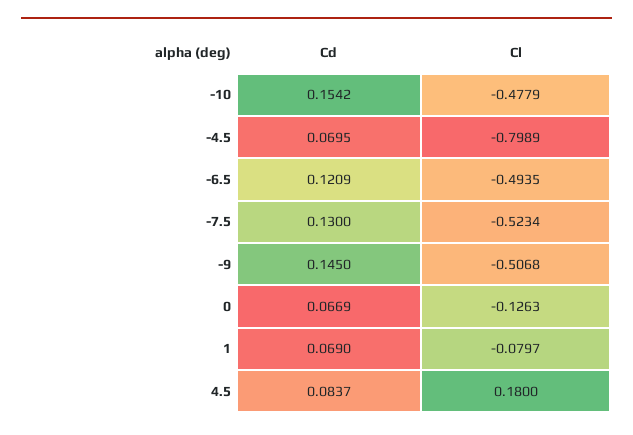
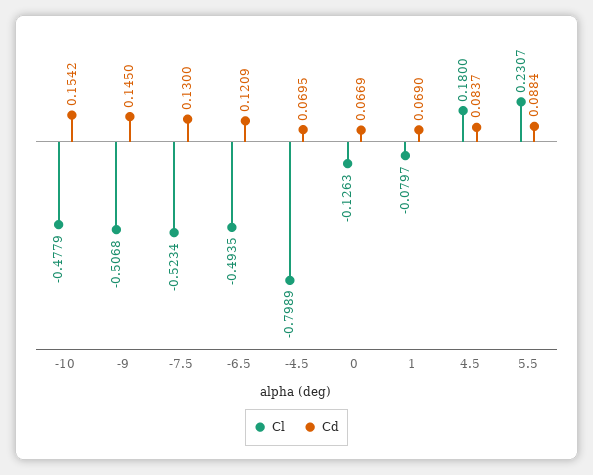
Cl, 5.5: none -> 0.2307
Cd, 5.5: none -> 0.0884

